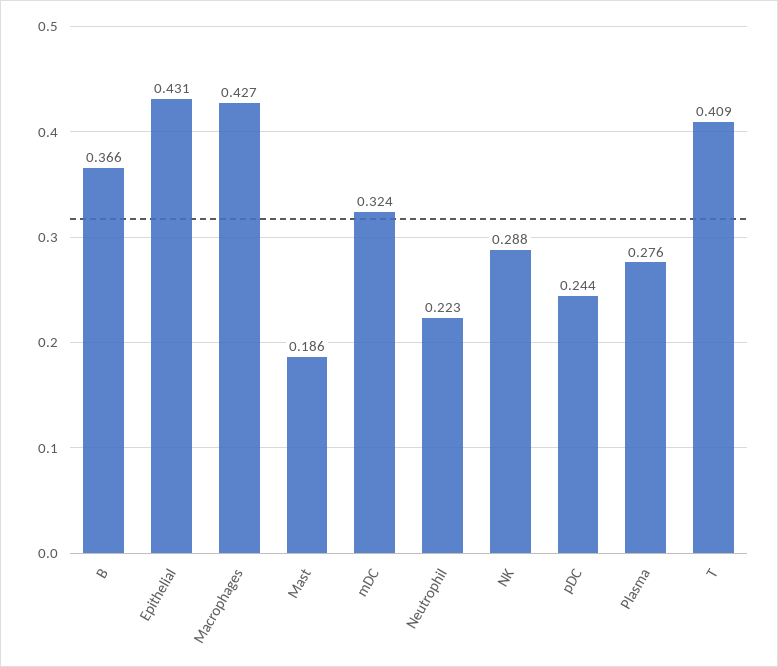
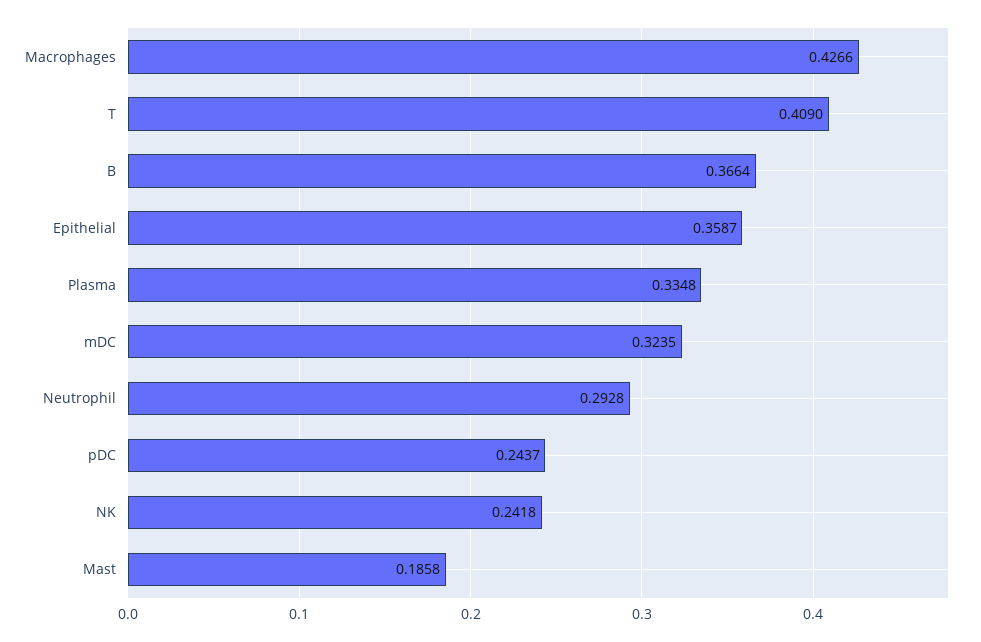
Epithelial: 0.431 -> 0.3587
Neutrophil: 0.223 -> 0.2928
NK: 0.288 -> 0.2418
Plasma: 0.276 -> 0.3348

